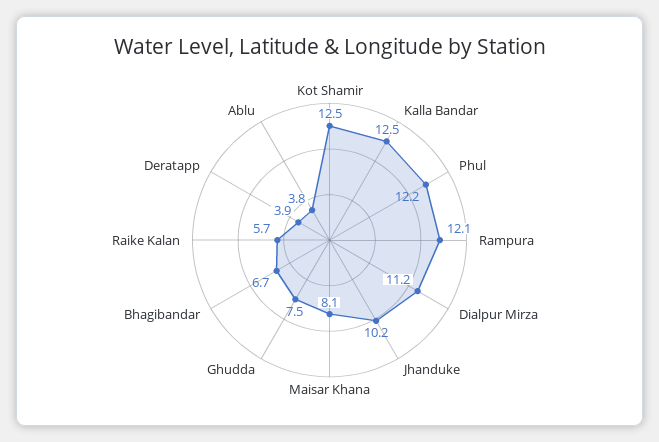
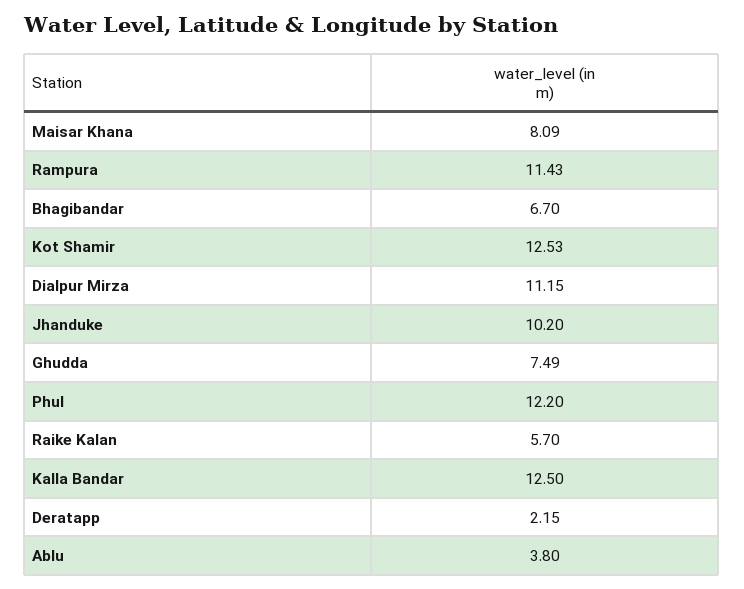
Rampura: 12.1 -> 11.43
Deratapp: 3.9 -> 2.15

